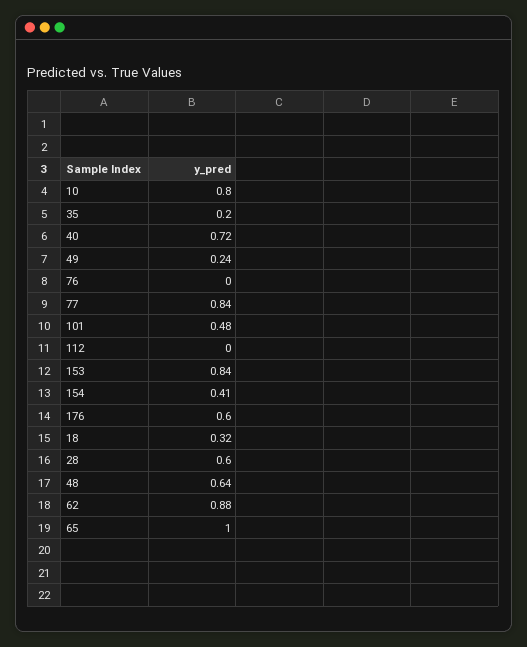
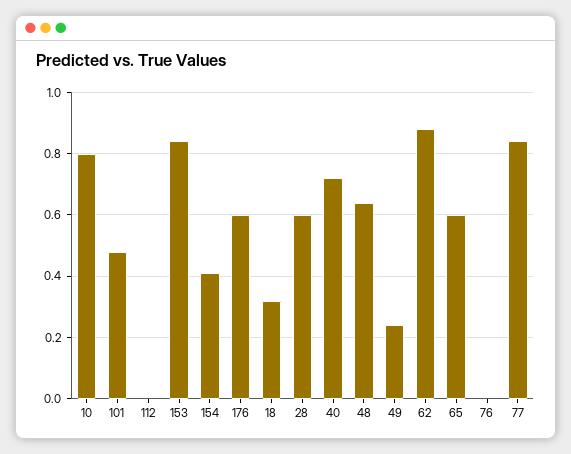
35: 0.2 -> none
65: 1 -> 0.6

